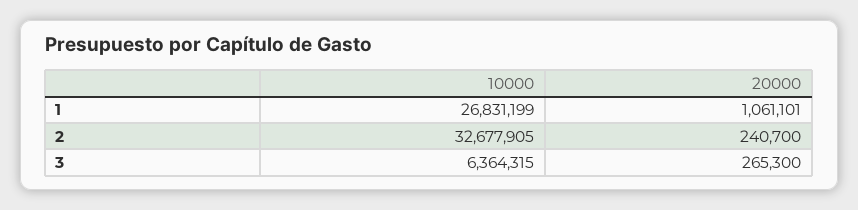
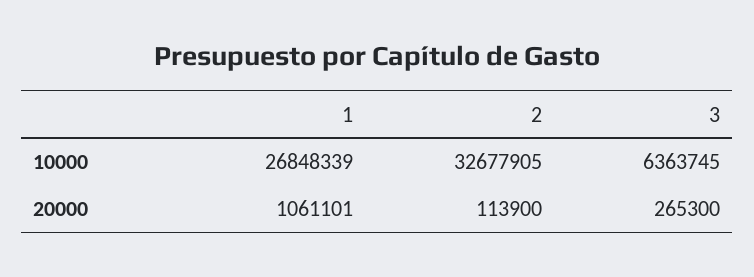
10000, 1: 26831199 -> 26848339
20000, 2: 240700 -> 113900
10000, 3: 6364315 -> 6363745

